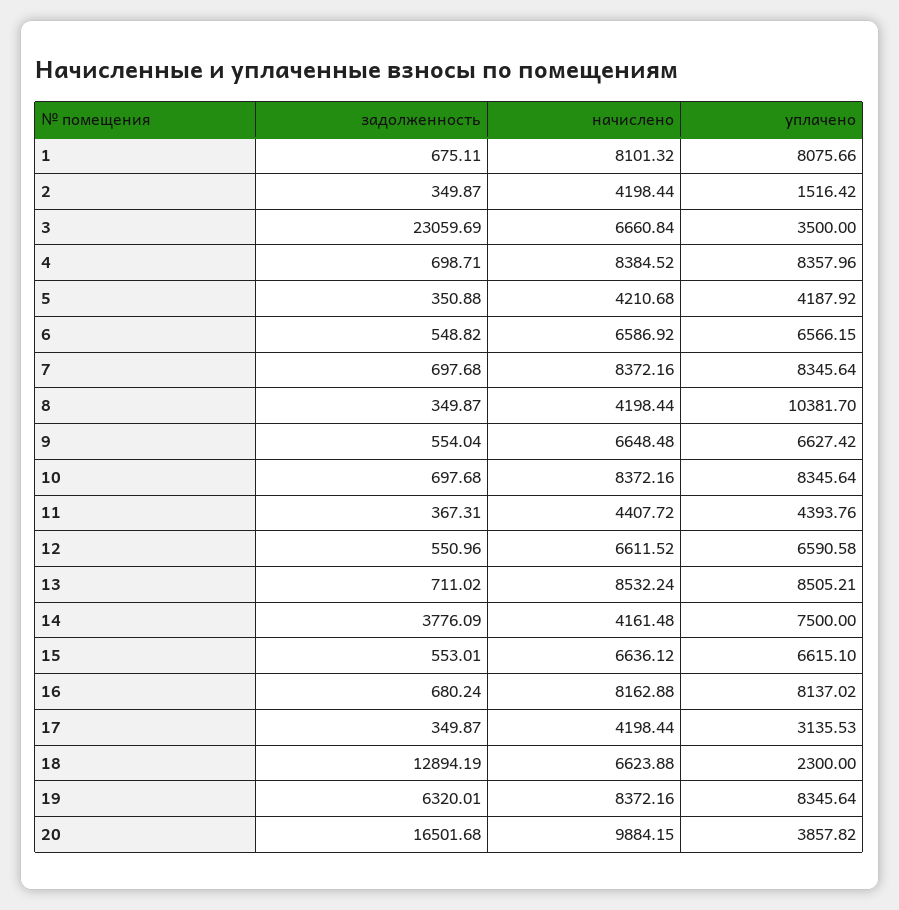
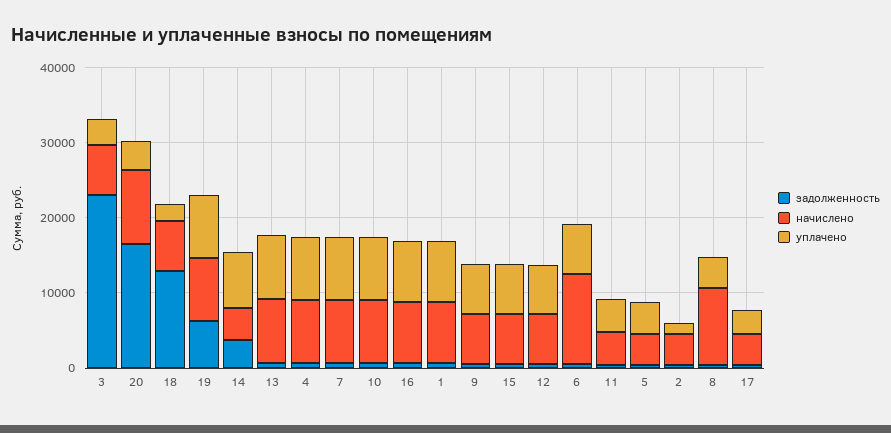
начислено, 6: 6586.92 -> 12000
начислено, 8: 4198.44 -> 10000
уплачено, 8: 10381.7 -> 4000

